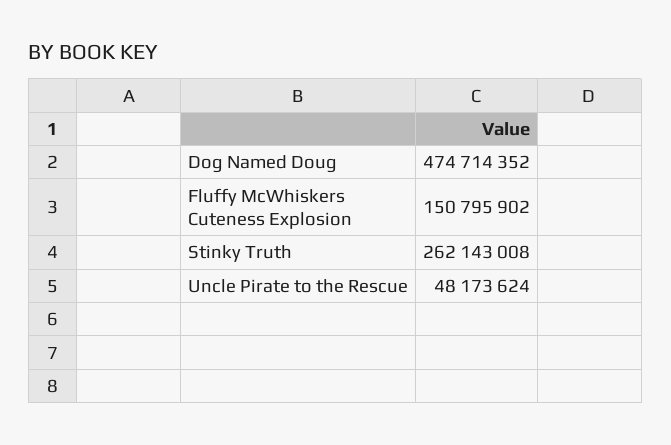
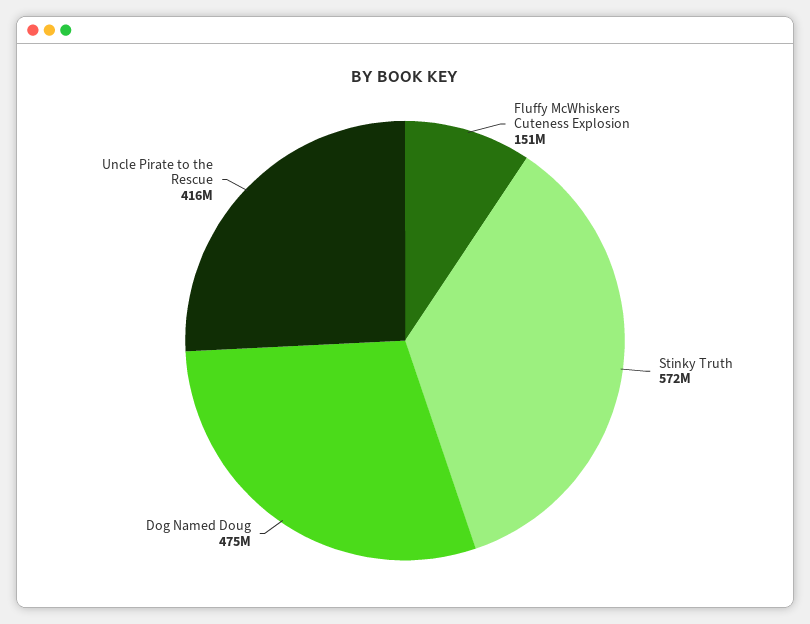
Stinky Truth: 262143008 -> 572000000
Uncle Pirate to the Rescue: 48173624 -> 416000000

